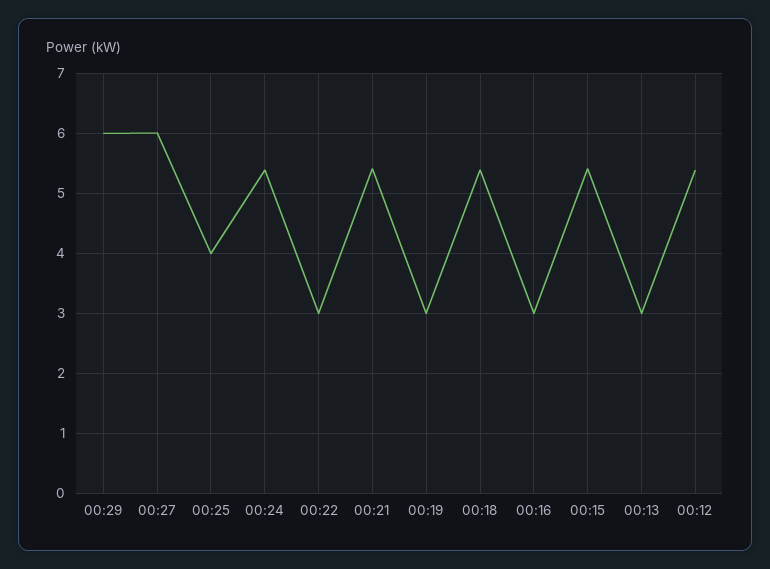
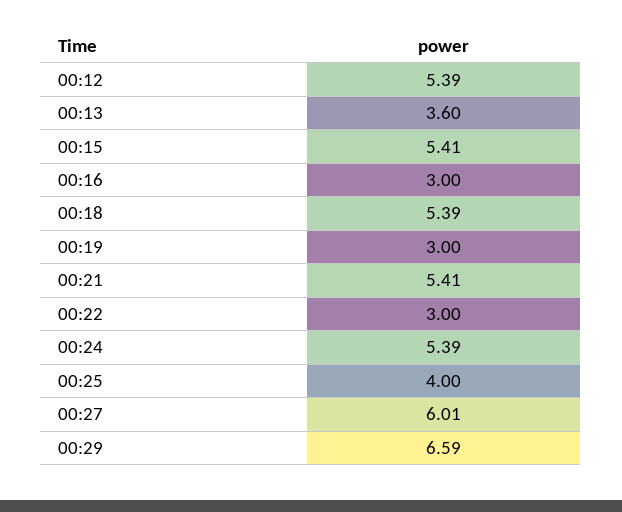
00:29: 6 -> 6.59
00:13: 3 -> 3.6

